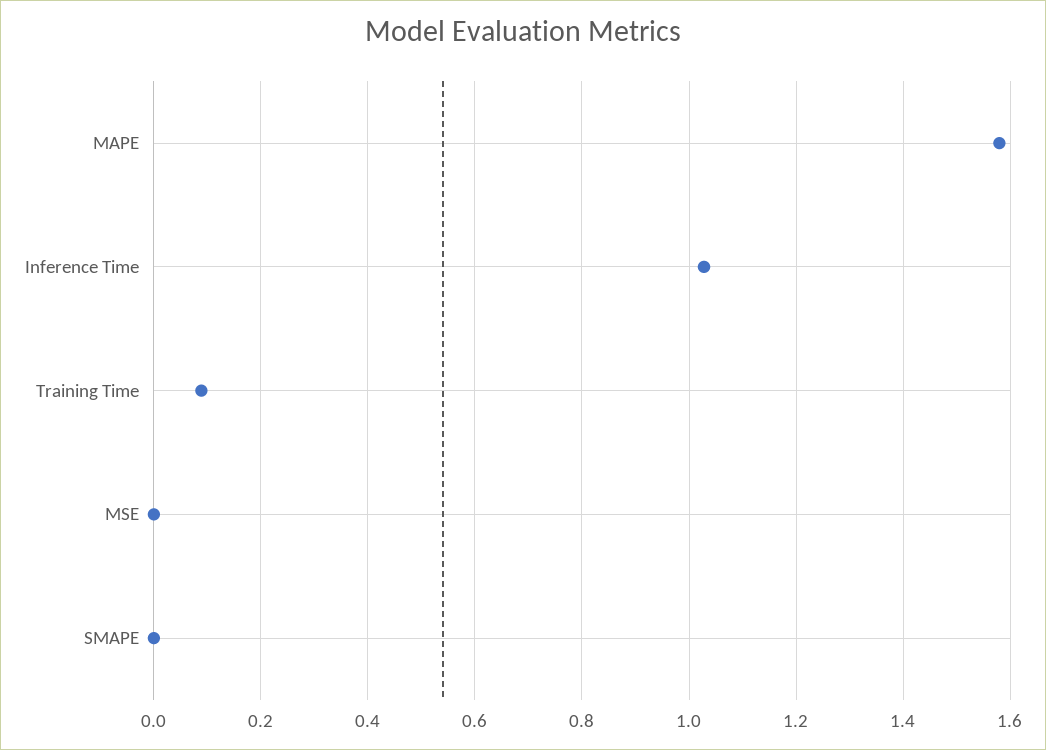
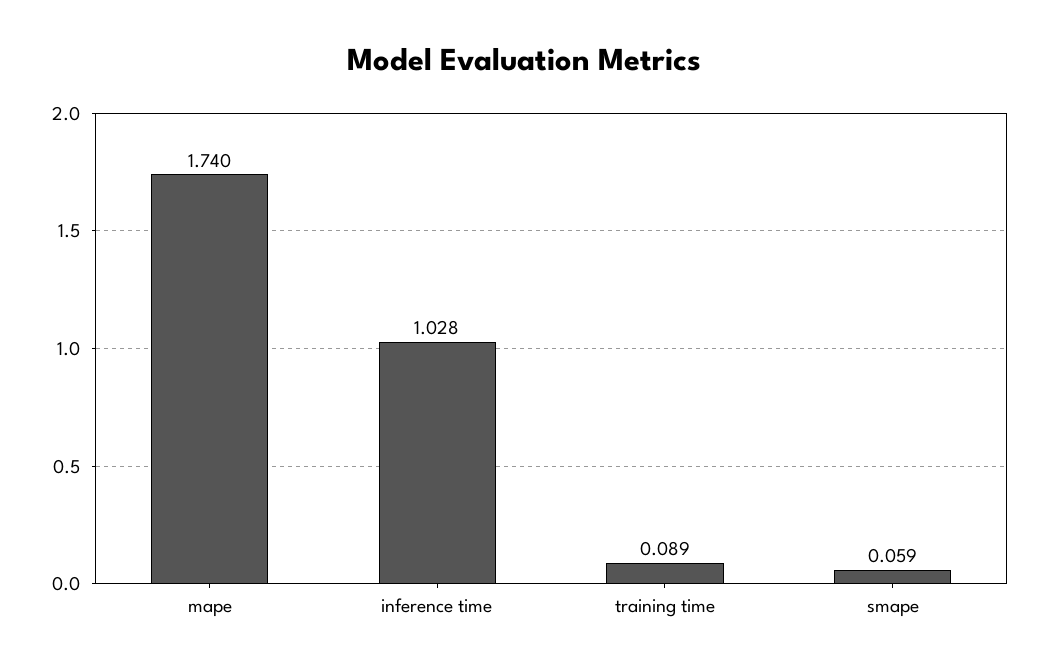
MAPE: 1.58 -> 1.74
MSE: 0 -> none
SMAPE: 0 -> 0.059

